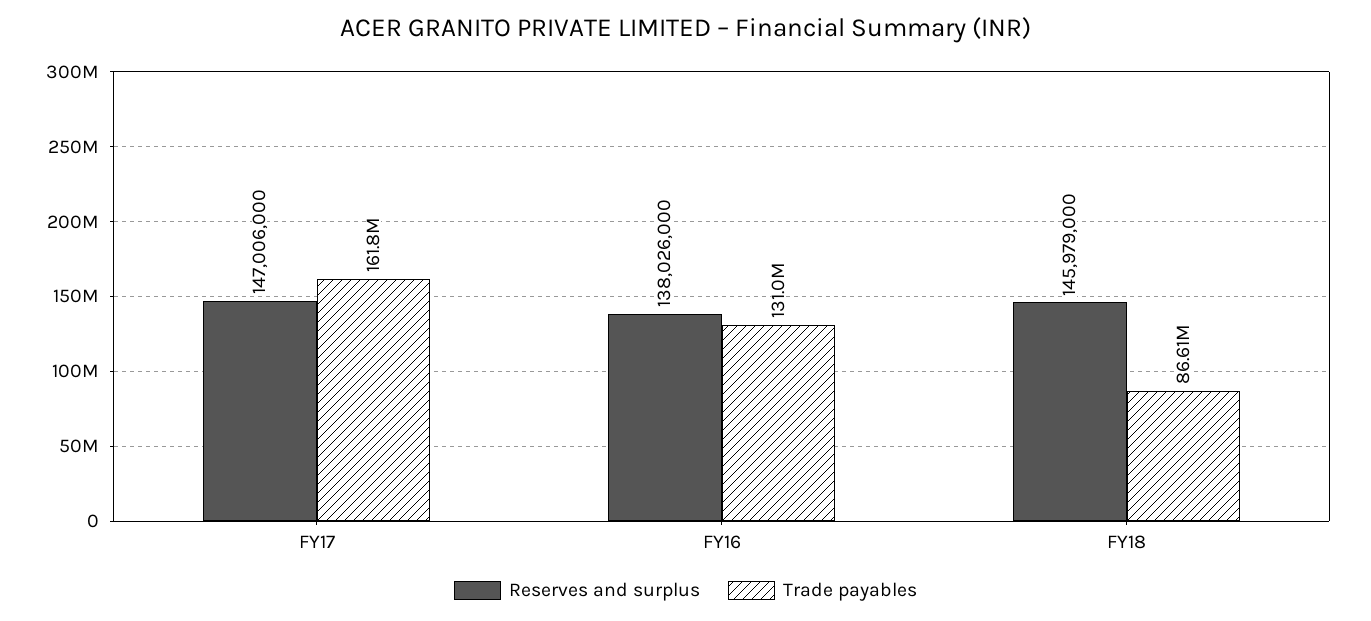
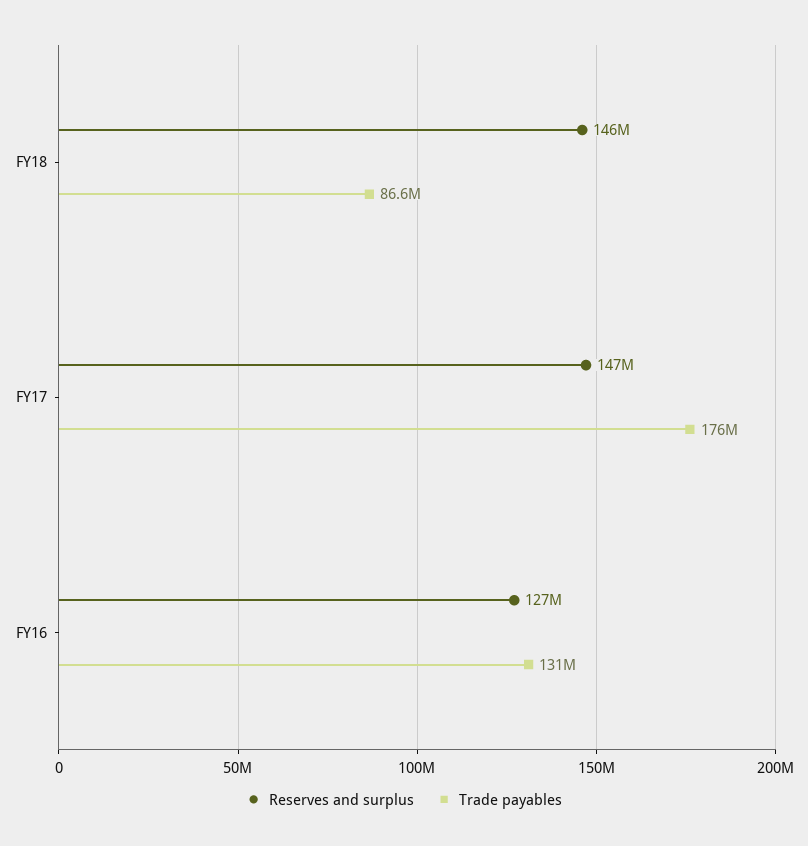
Trade payables, FY17: 161800000 -> 176000000
Reserves and surplus, FY16: 138026000 -> 127000000

